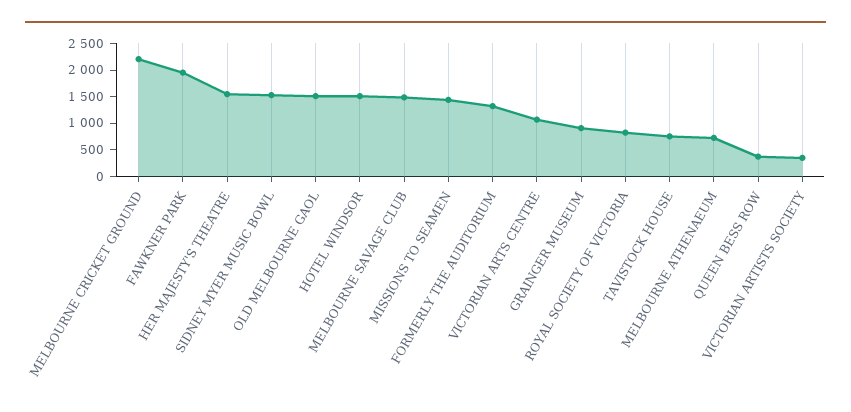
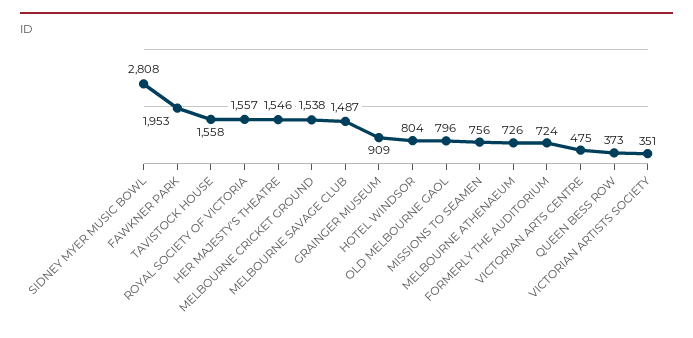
MELBOURNE CRICKET GROUND: 2250 -> 1538
SIDNEY MYER MUSIC BOWL: 1500 -> 2808
OLD MELBOURNE GAOL: 1500 -> 796
HOTEL WINDSOR: 1500 -> 804
MISSIONS TO SEAMEN: 1500 -> 756
FORMERLY THE AUDITORIUM: 1250 -> 724
VICTORIAN ARTS CENTRE: 1000 -> 475
ROYAL SOCIETY OF VICTORIA: 750 -> 1557
TAVISTOCK HOUSE: 750 -> 1558

